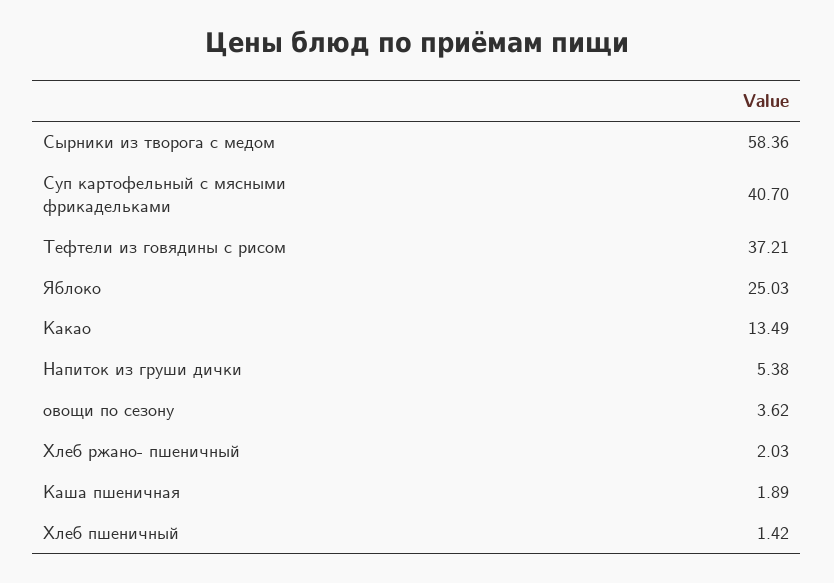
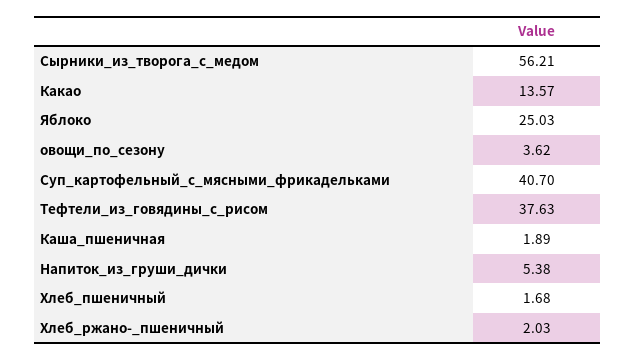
Сырники из творога с медом: 58.36 -> 56.21
Тефтели из говядины с рисом: 37.21 -> 37.63
Какао: 13.49 -> 13.57
Хлеб пшеничный: 1.42 -> 1.68

